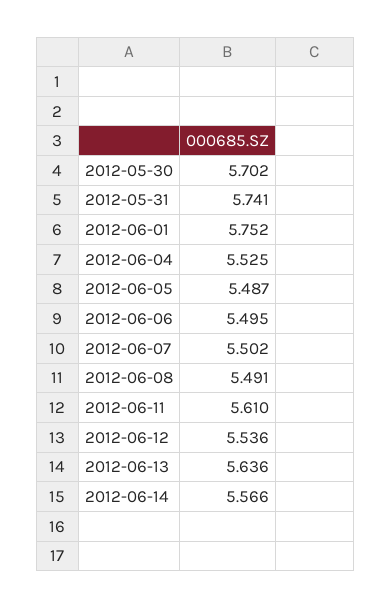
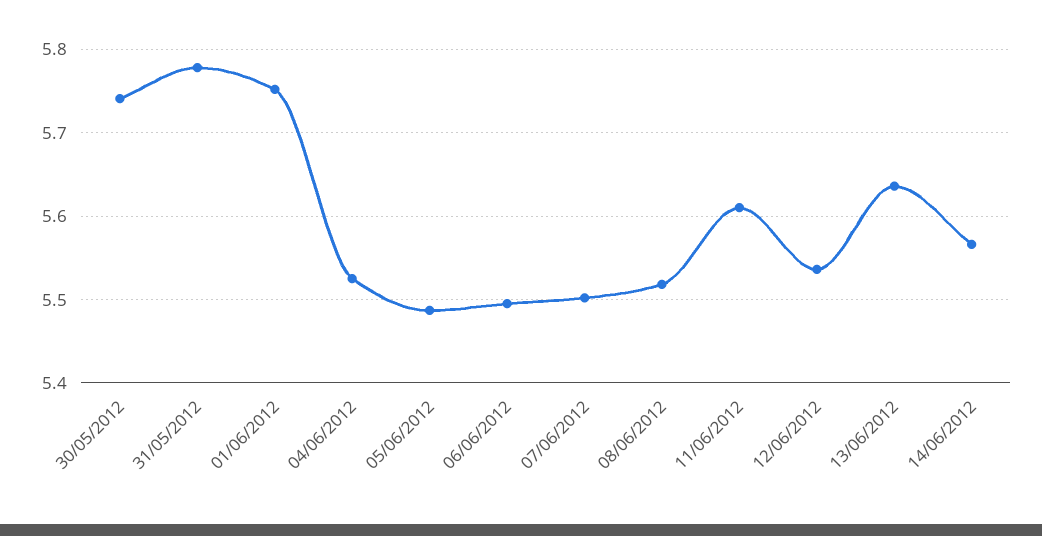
2012-05-30: 5.702 -> 5.74
2012-05-31: 5.741 -> 5.78
2012-06-08: 5.491 -> 5.52

